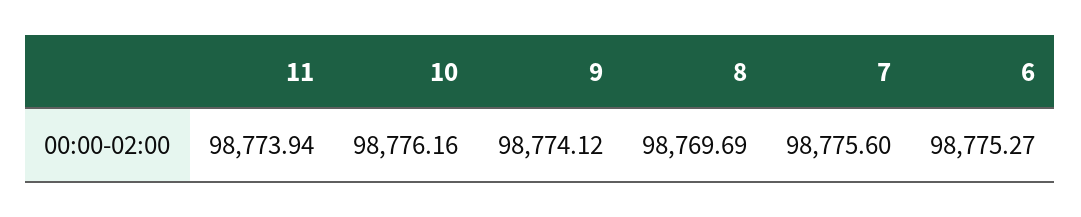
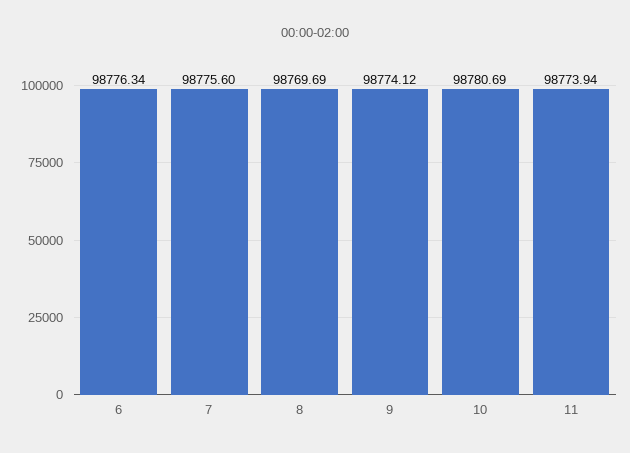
10: 98776.16 -> 98780.69
6: 98775.27 -> 98776.34

